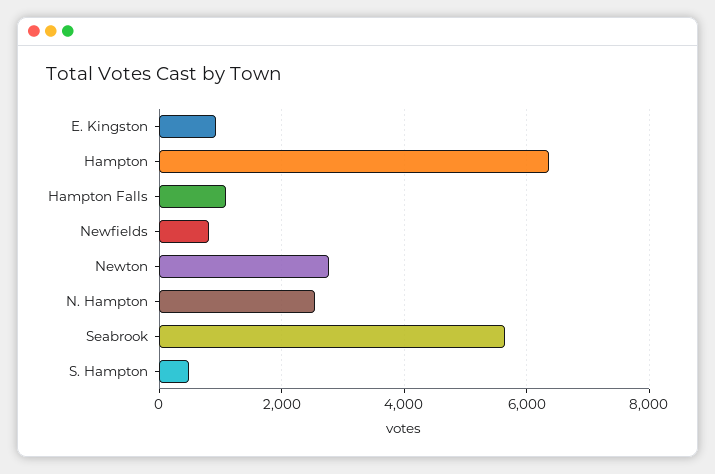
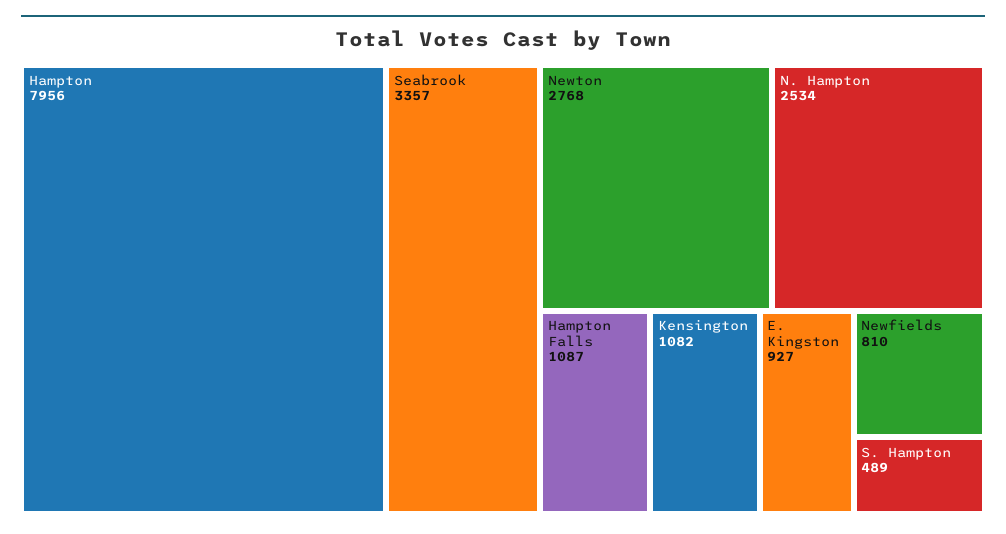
Hampton: 6400 -> 7956
Seabrook: 5600 -> 3357
Kensington: none -> 1082

